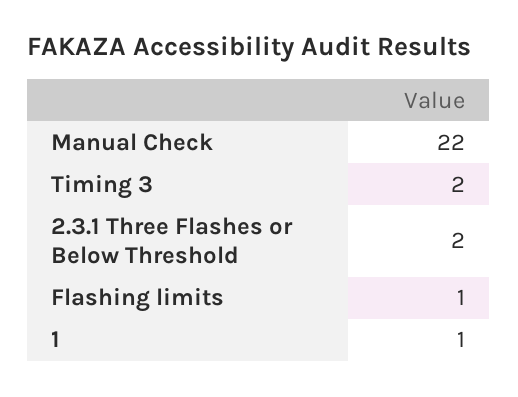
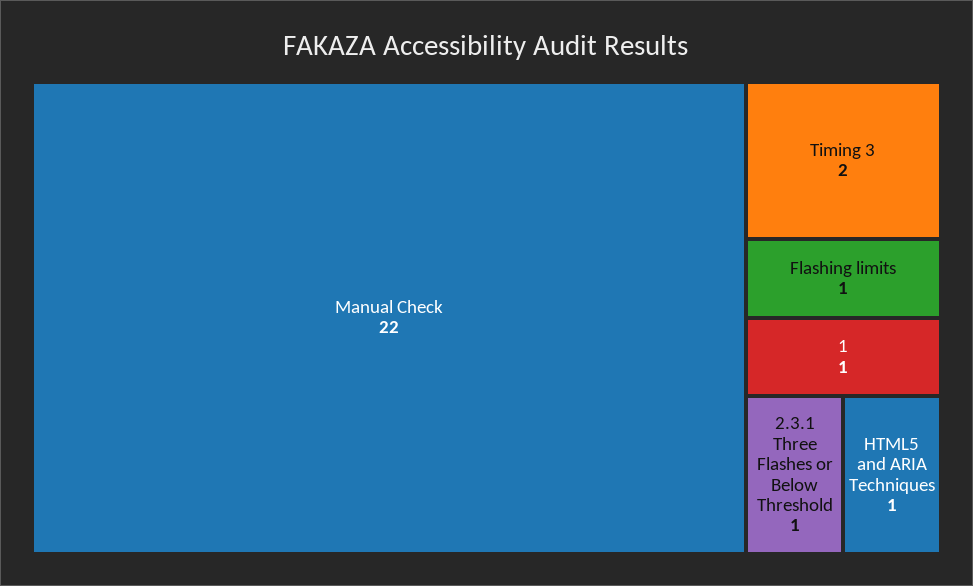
2.3.1 Three Flashes or Below Threshold: 2 -> 1
HTML5 and ARIA Techniques: none -> 1

